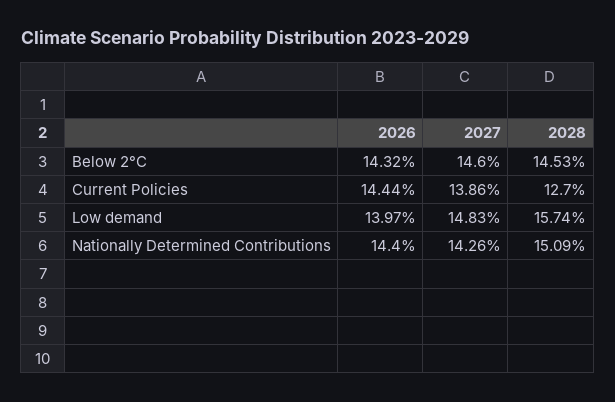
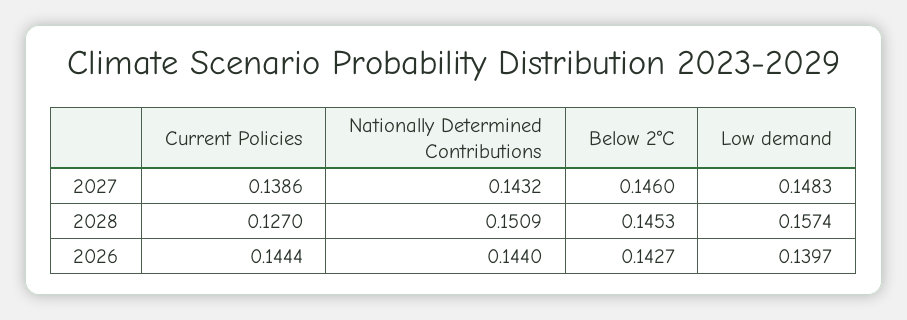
2026, Below 2°C: 0.1432 -> 0.1427
2027, Nationally Determined Contributions: 0.1426 -> 0.1432

